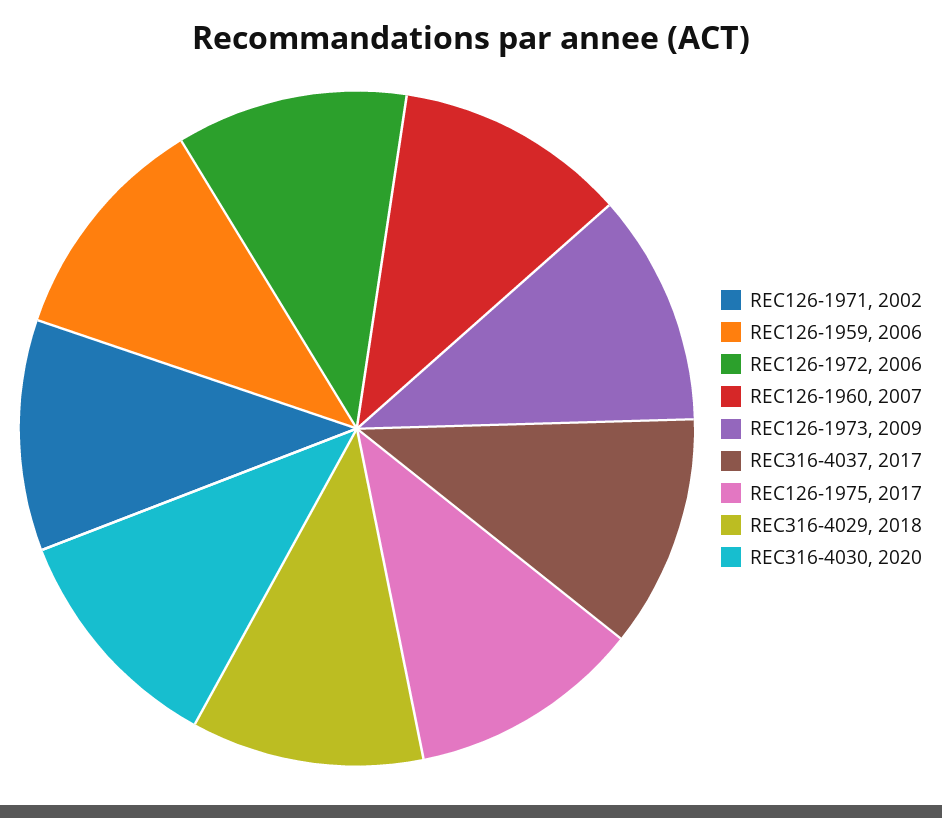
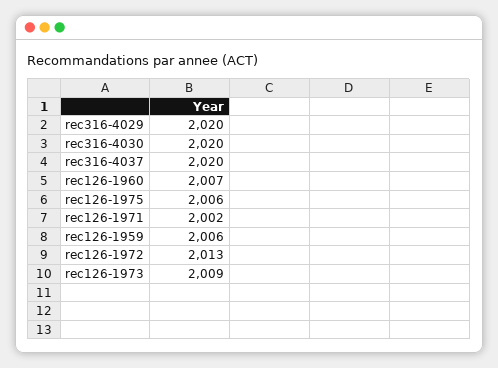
REC126-1972: 2006 -> 2013
REC316-4037: 2017 -> 2020
REC126-1975: 2017 -> 2006
REC316-4029: 2018 -> 2020

